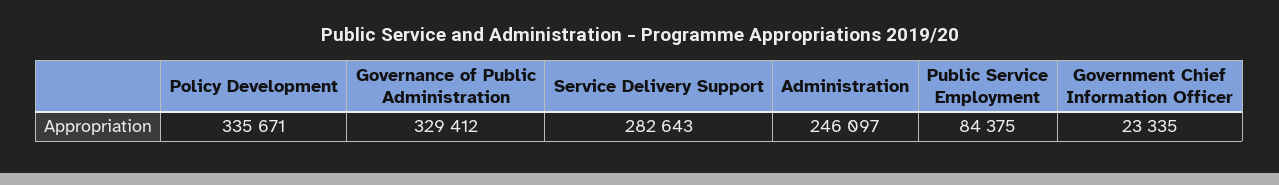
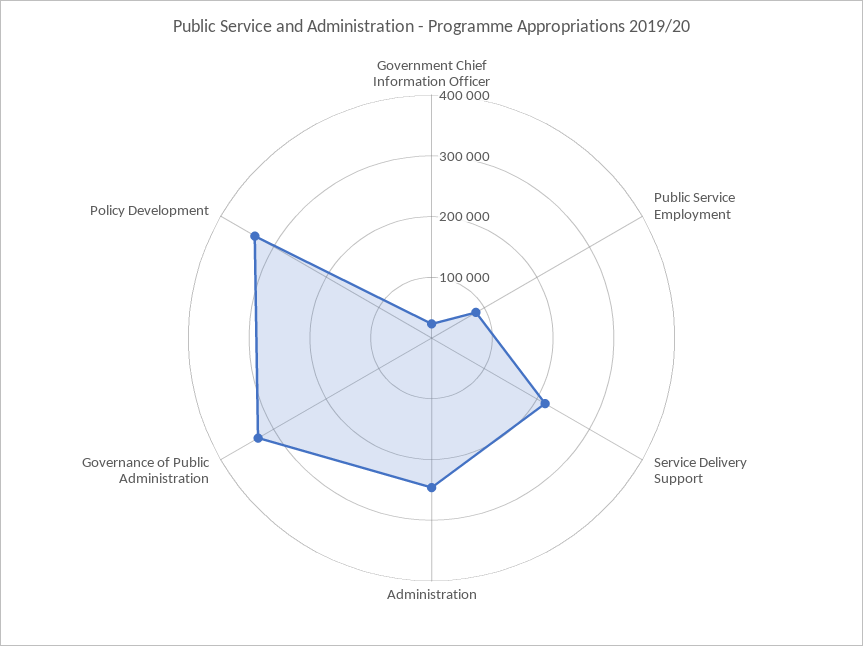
Service Delivery Support: 282643 -> 220000

